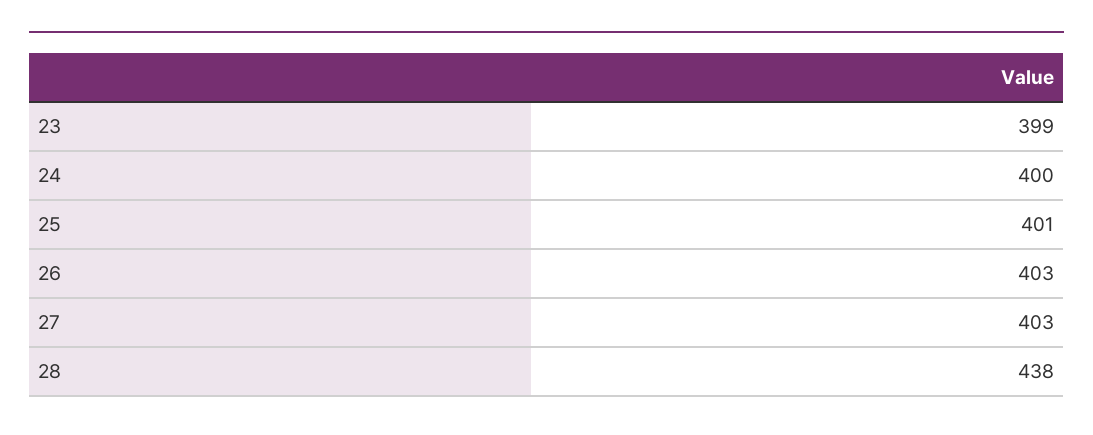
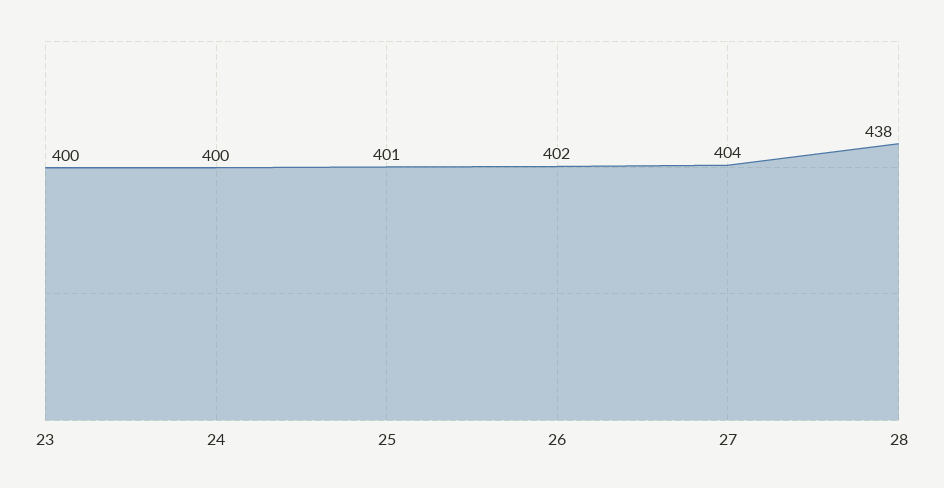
23: 399 -> 400
26: 403 -> 402
27: 403 -> 404

